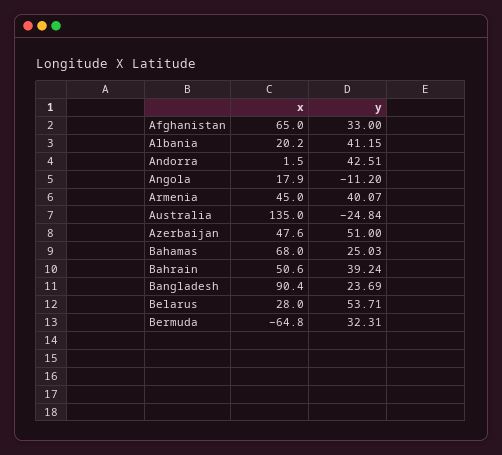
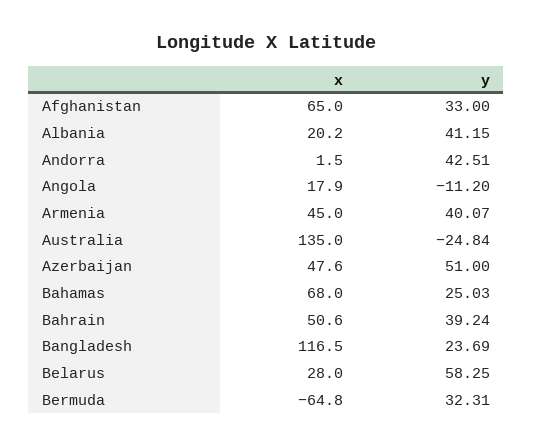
x, Bangladesh: 90.4 -> 116.5
y, Belarus: 53.71 -> 58.25

